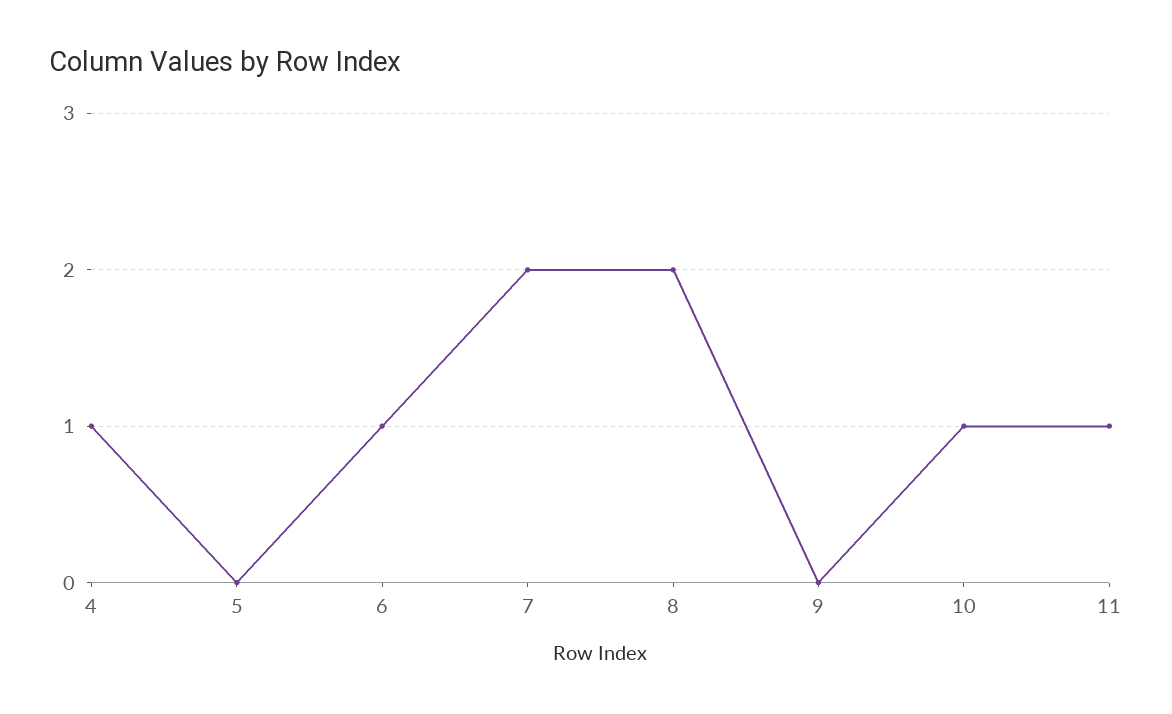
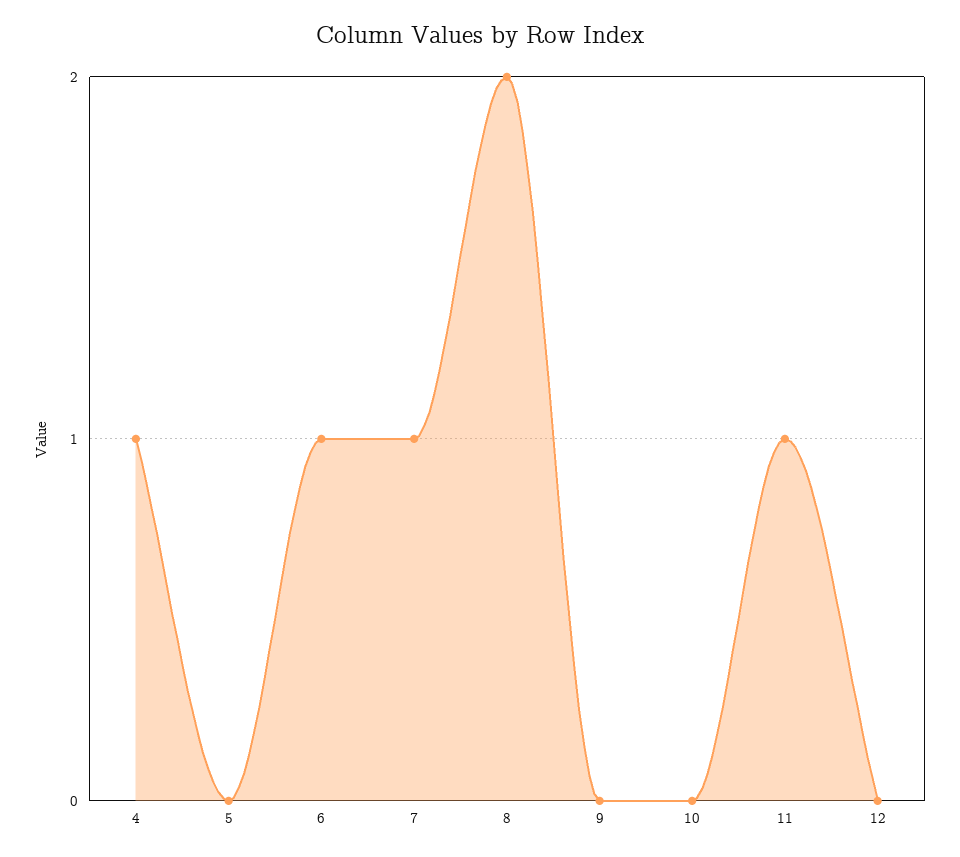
7: 2 -> 1
10: 1 -> 0
12: none -> 0

